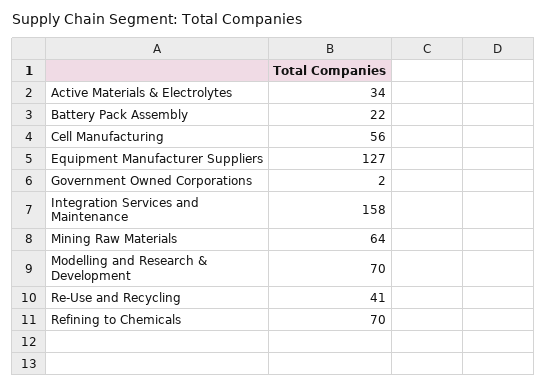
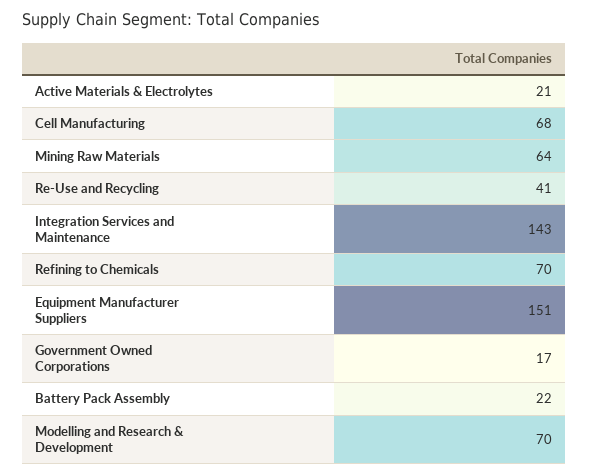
Active Materials & Electrolytes: 34 -> 21
Cell Manufacturing: 56 -> 68
Equipment Manufacturer Suppliers: 127 -> 151
Government Owned Corporations: 2 -> 17
Integration Services and Maintenance: 158 -> 143

